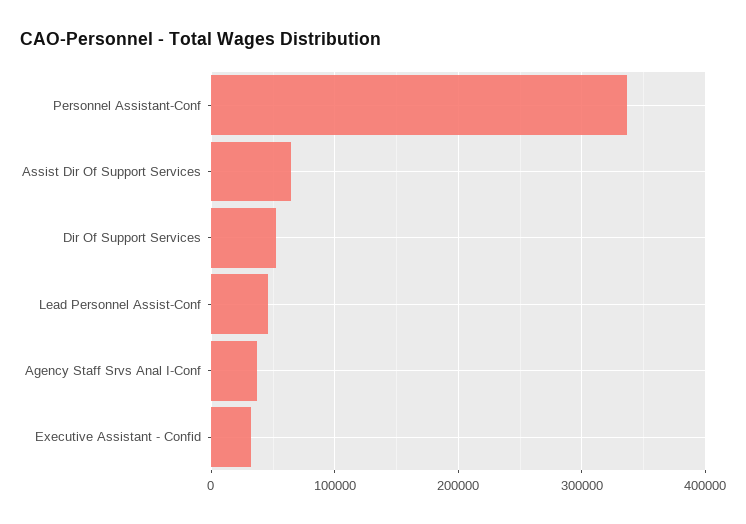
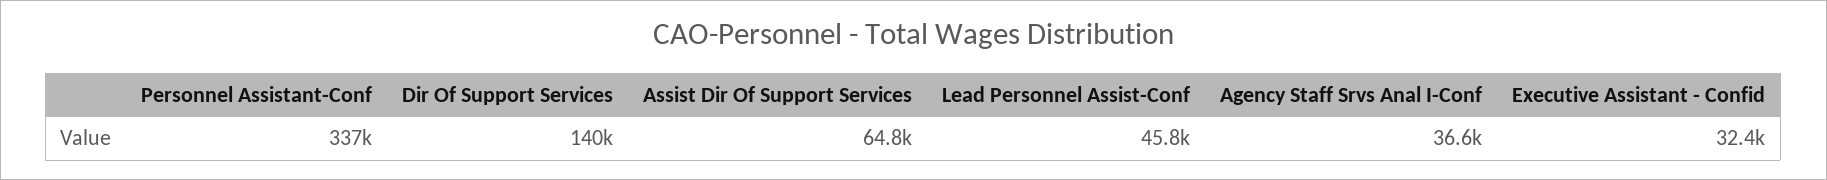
Dir Of Support Services: 50000 -> 140000

